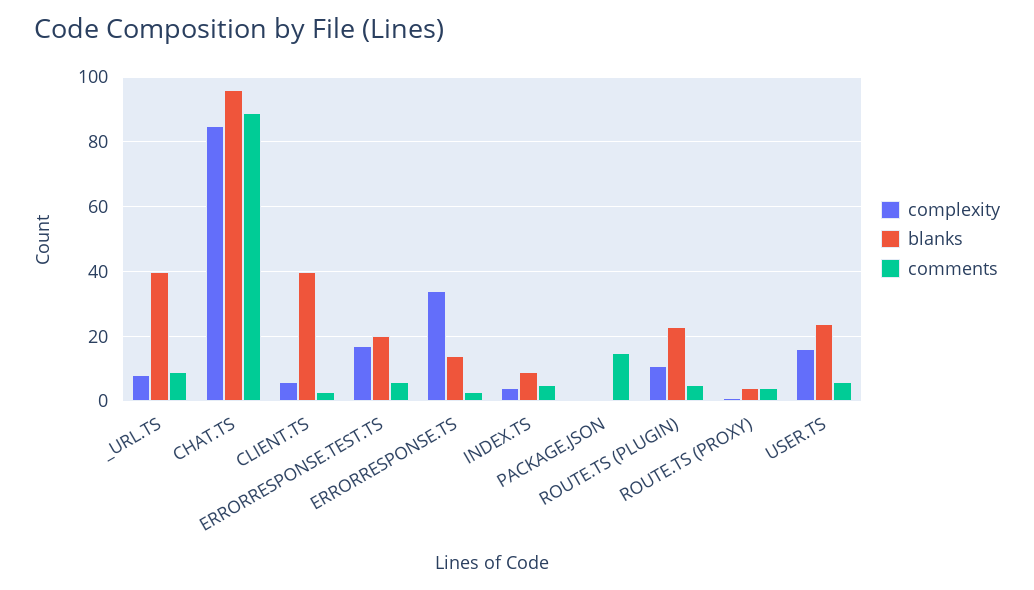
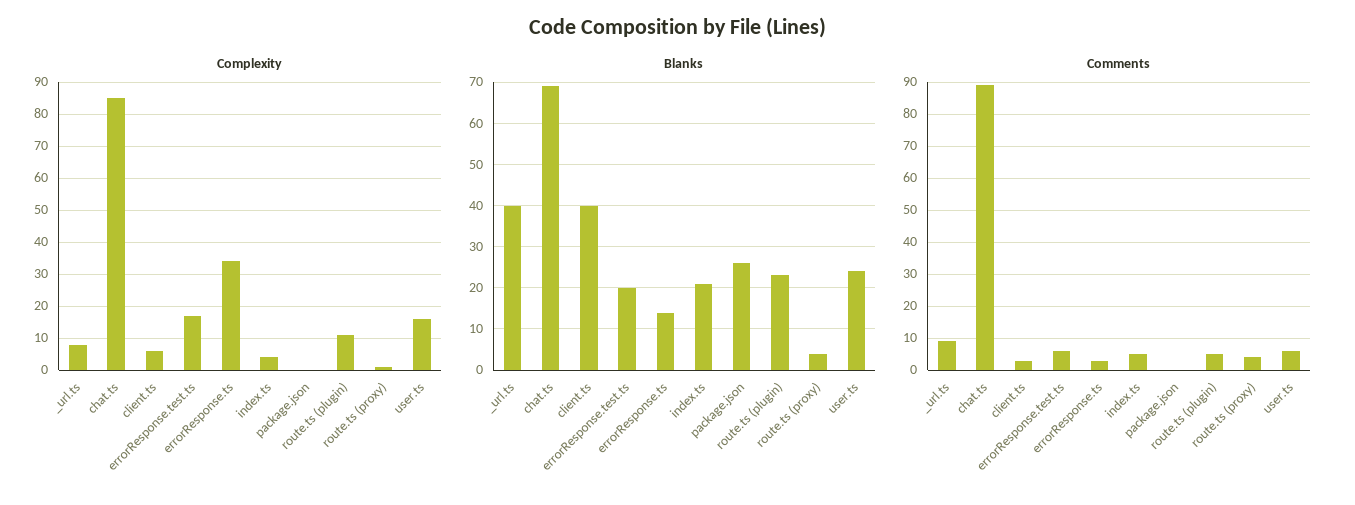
blanks, CHAT.TS: 95 -> 70
blanks, INDEX.TS: 10 -> 20
blanks, PACKAGE.JSON: 0 -> 25
comments, PACKAGE.JSON: 15 -> 0

